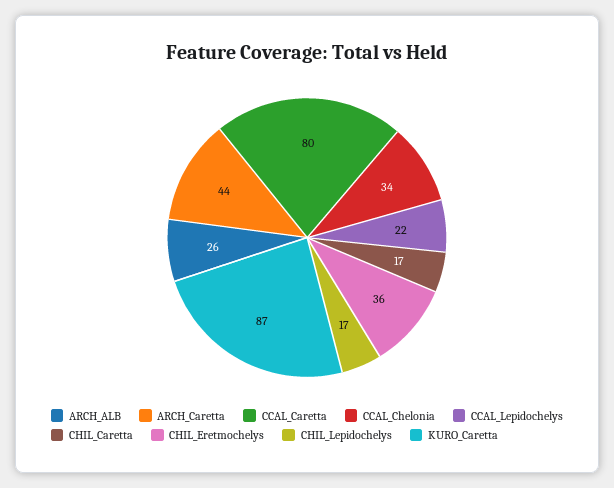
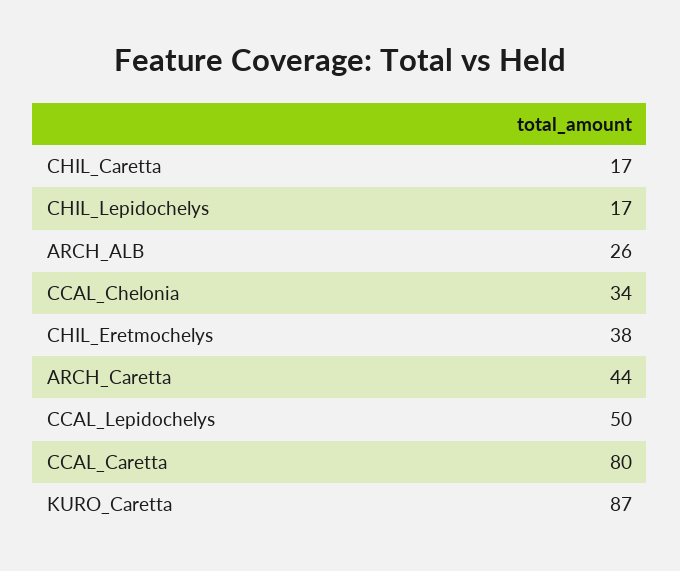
CCAL_Lepidochelys: 22 -> 50
CHIL_Eretmochelys: 36 -> 38

